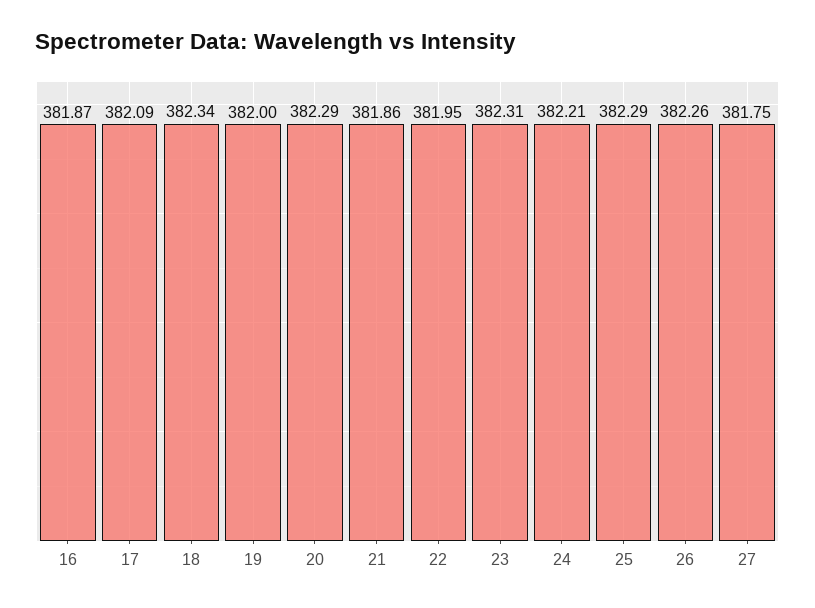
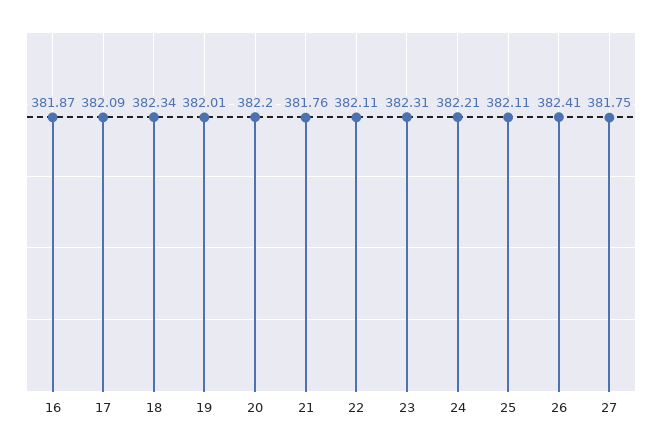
19: 382 -> 382.01
20: 382.29 -> 382.2
21: 381.86 -> 381.76
22: 381.95 -> 382.11
25: 382.29 -> 382.11
26: 382.26 -> 382.41

